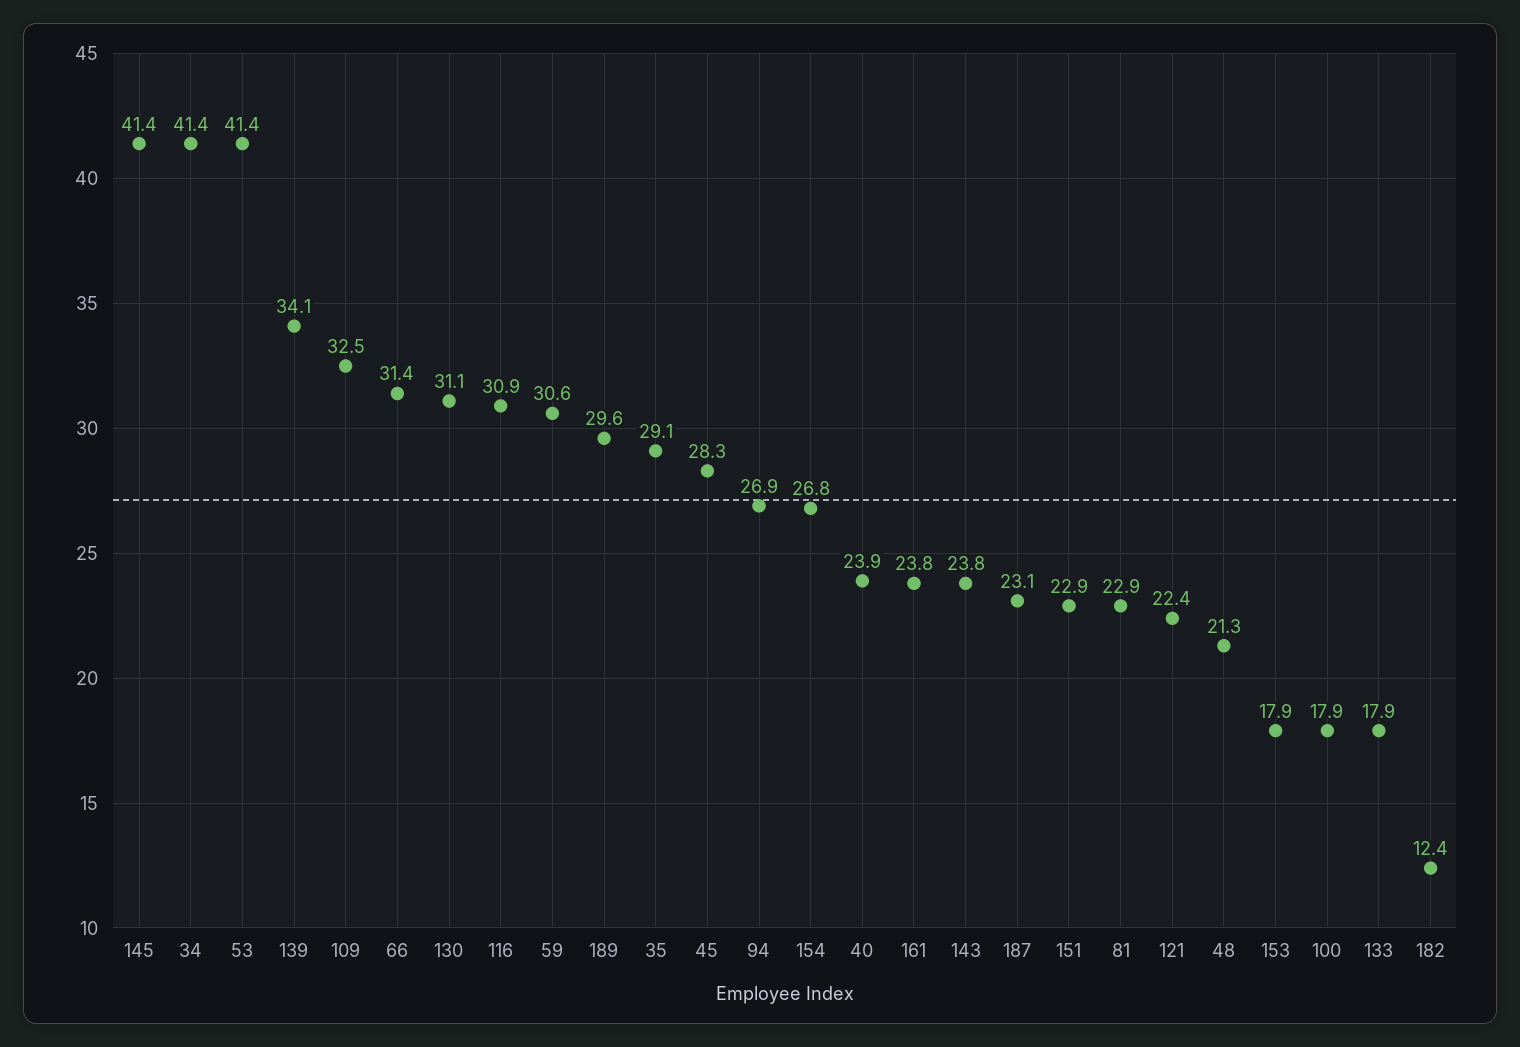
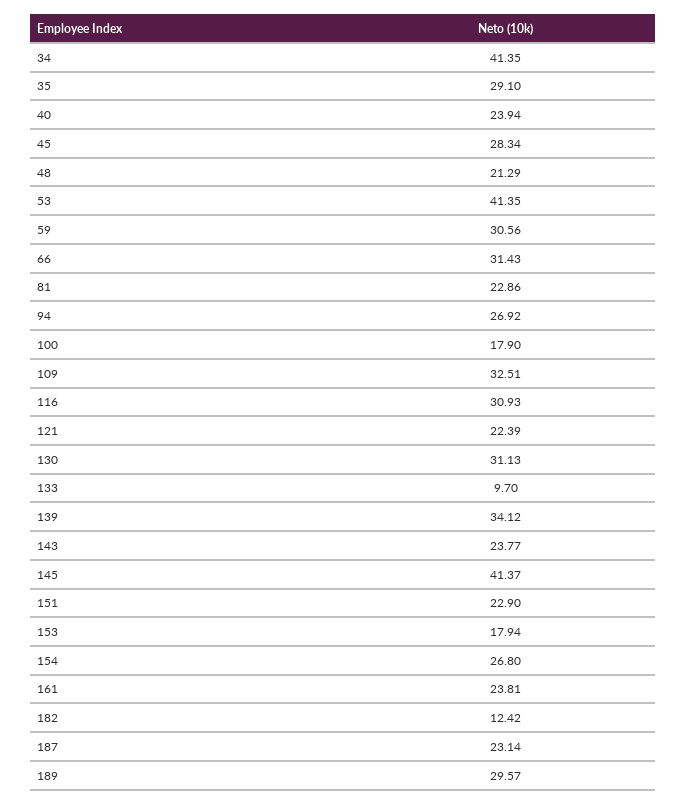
133: 17.9 -> 9.7

